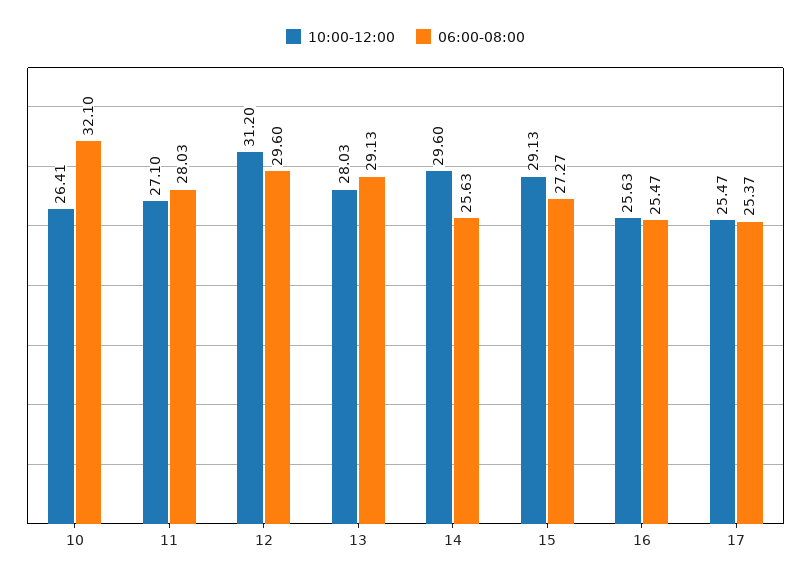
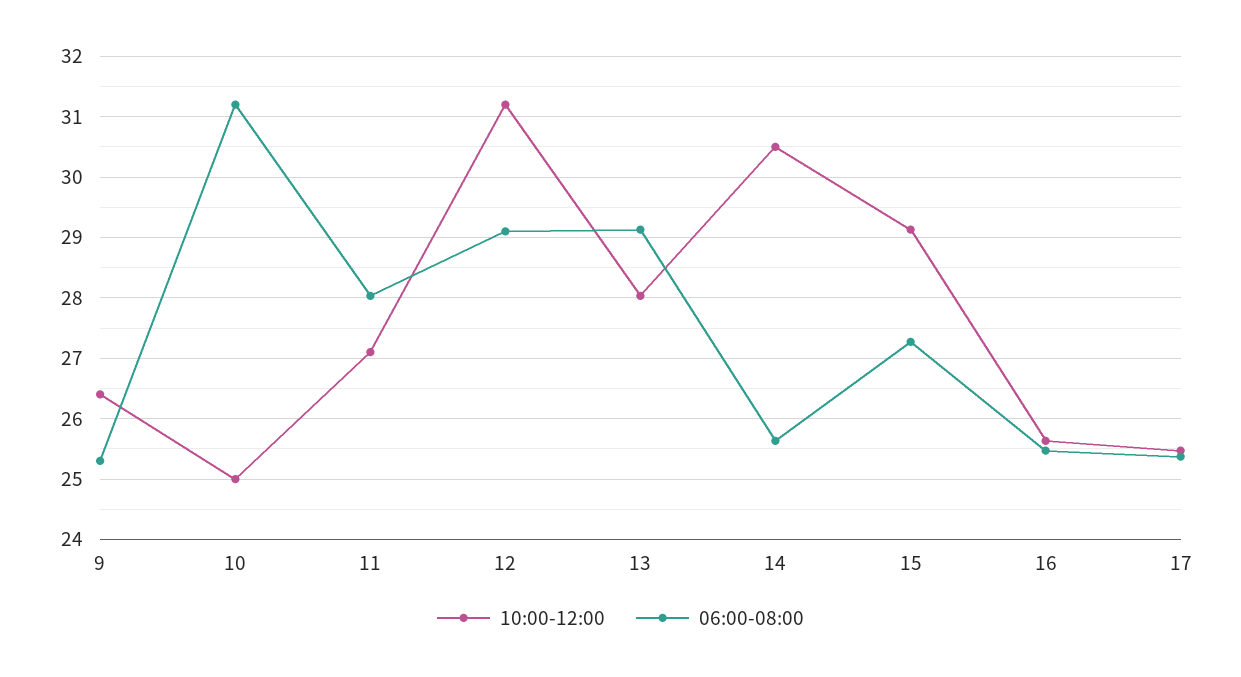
10:00-12:00, 10: 26.41 -> 25
06:00-08:00, 10: 32.1 -> 31.2
06:00-08:00, 12: 29.6 -> 29.1
10:00-12:00, 14: 29.6 -> 30.5
10:00-12:00, 9: none -> 26.4
06:00-08:00, 9: none -> 25.3

